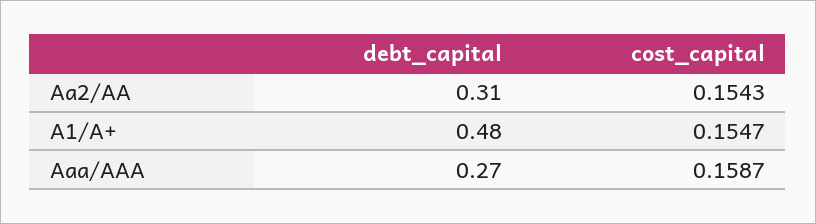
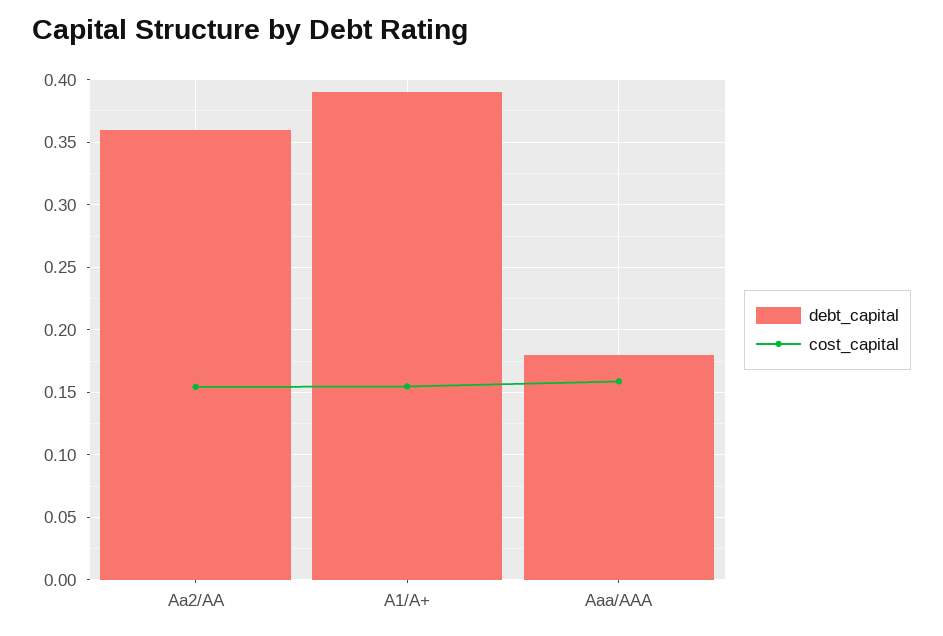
debt_capital, Aa2/AA: 0.31 -> 0.36
debt_capital, A1/A+: 0.48 -> 0.39
debt_capital, Aaa/AAA: 0.27 -> 0.18

